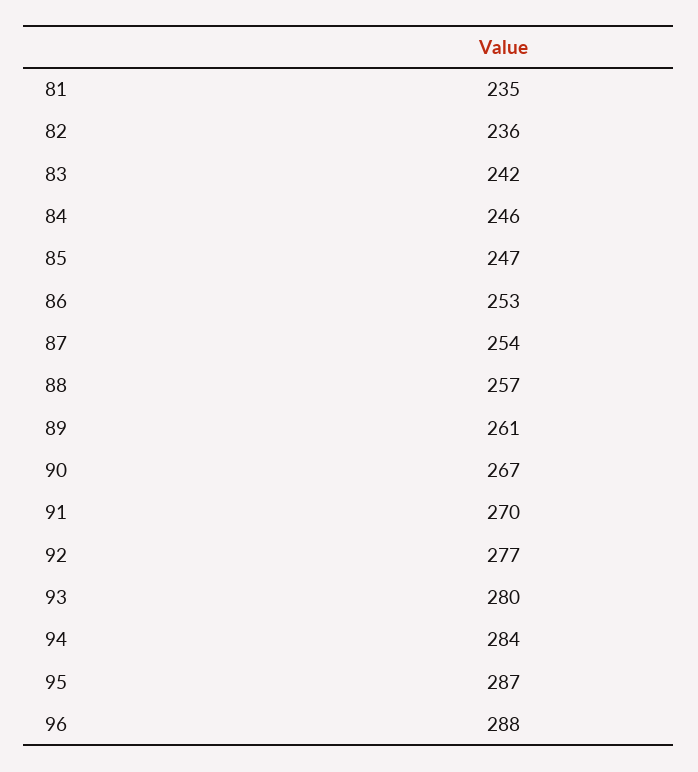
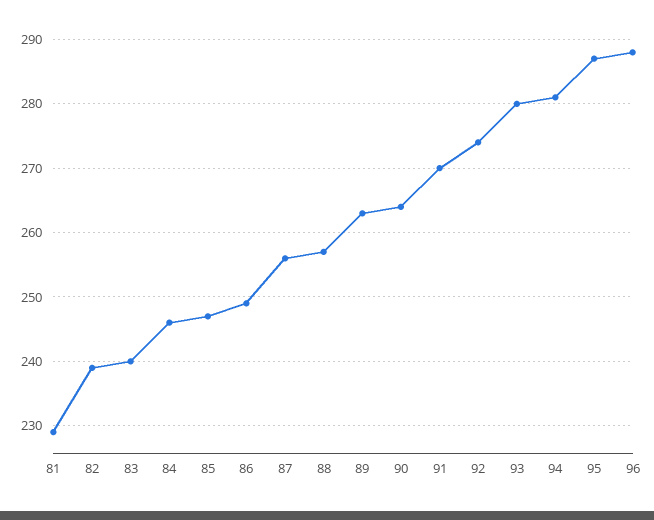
81: 235 -> 229
82: 236 -> 239
83: 242 -> 240
86: 253 -> 249
87: 254 -> 256
89: 261 -> 263
90: 267 -> 264
92: 277 -> 274
94: 284 -> 281

